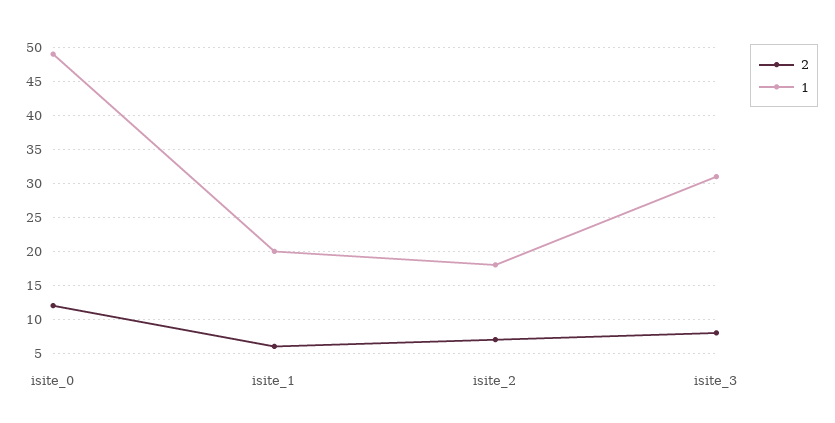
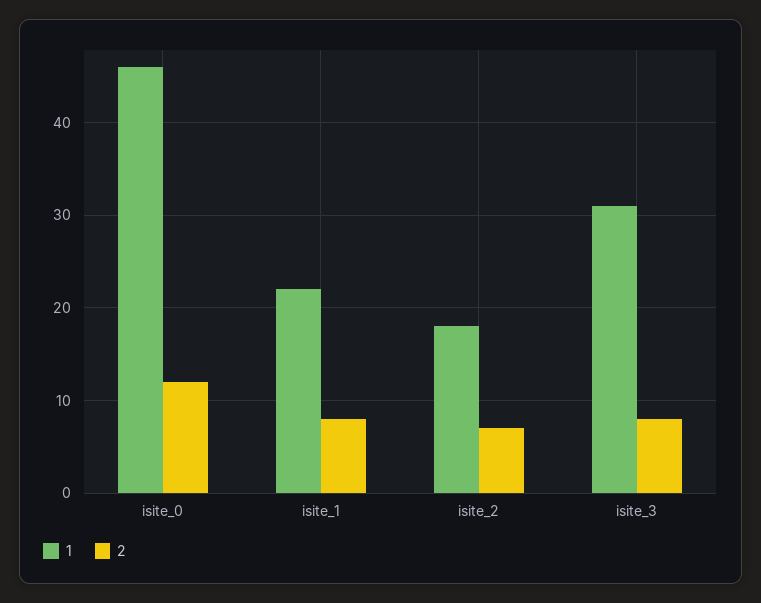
1, isite_0: 49 -> 46
2, isite_1: 6 -> 8
1, isite_1: 20 -> 22

